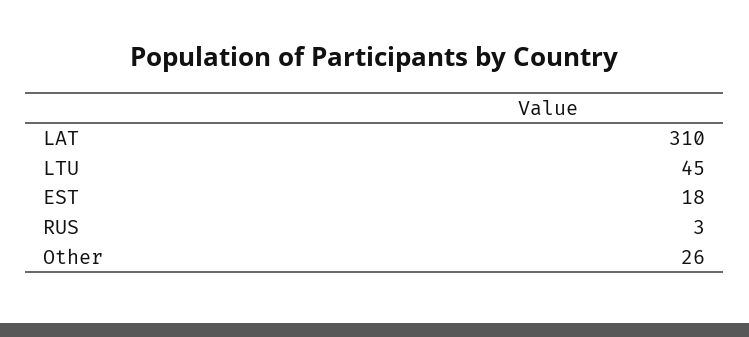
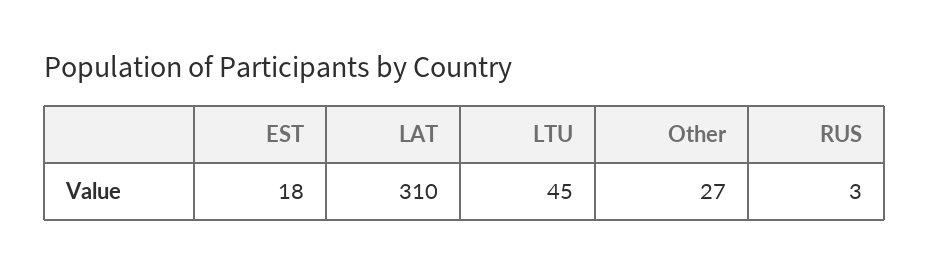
Other: 26 -> 27

